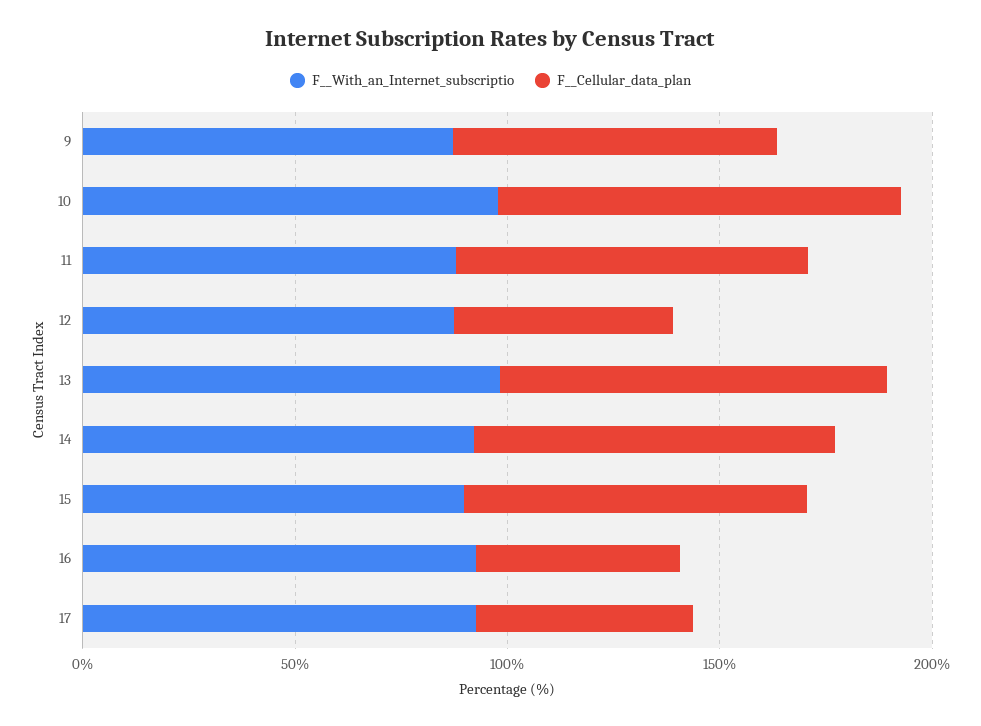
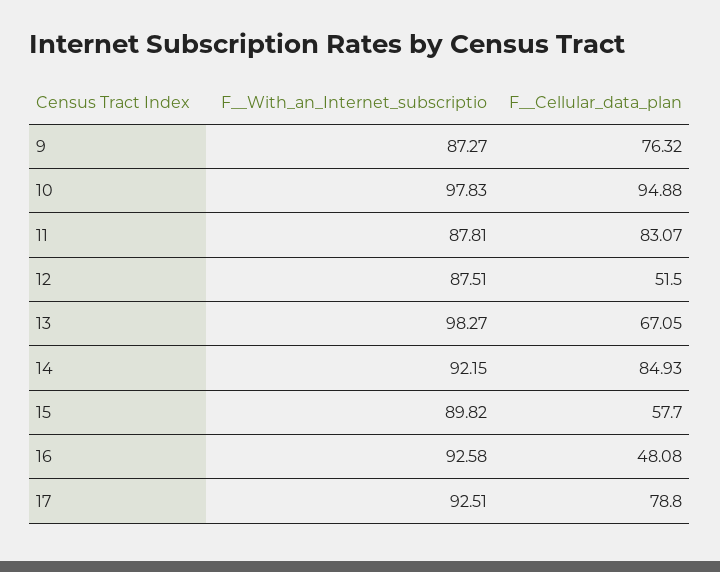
F__Cellular_data_plan, 13: 90 -> 67.05
F__Cellular_data_plan, 15: 80 -> 57.7
F__Cellular_data_plan, 17: 50 -> 78.8

